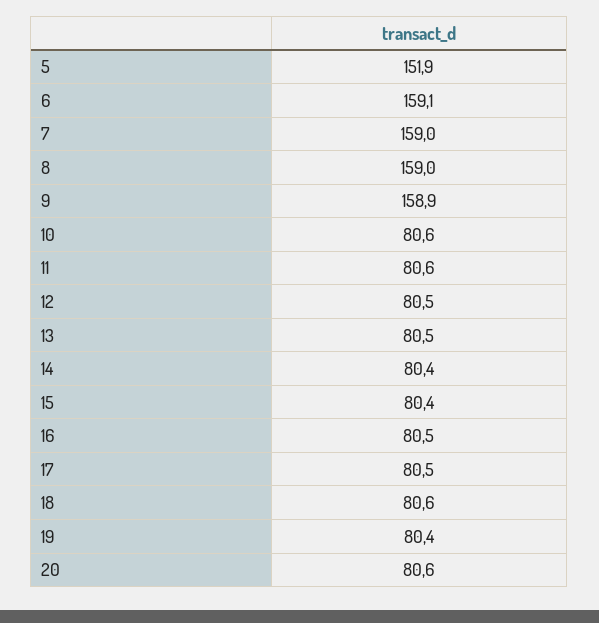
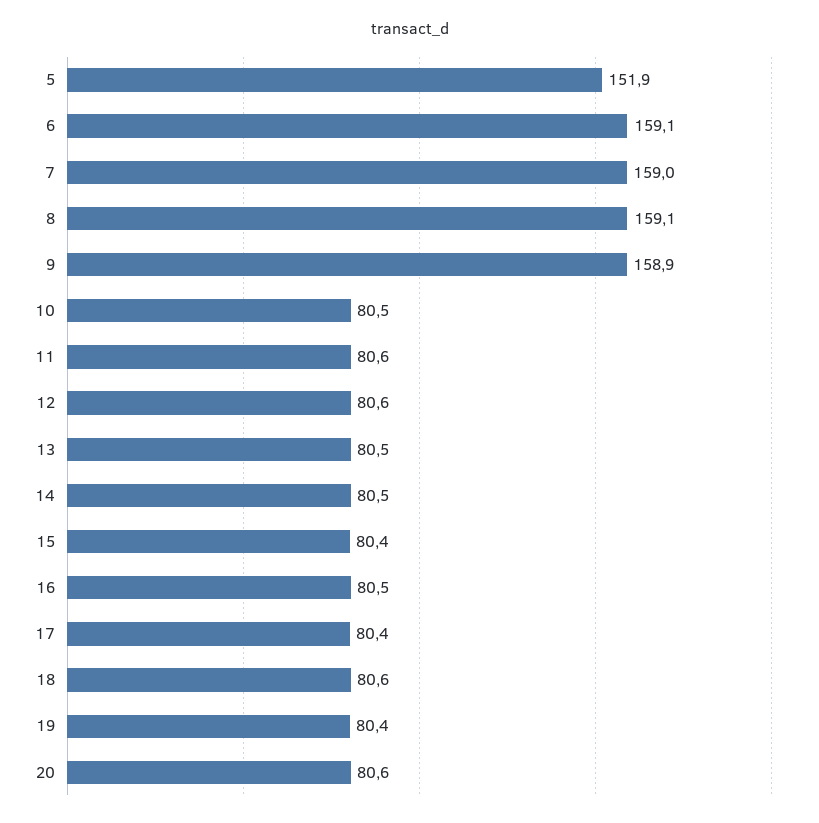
8: 159 -> 159.1
10: 80.6 -> 80.5
12: 80.5 -> 80.6
14: 80.4 -> 80.5
17: 80.5 -> 80.4

